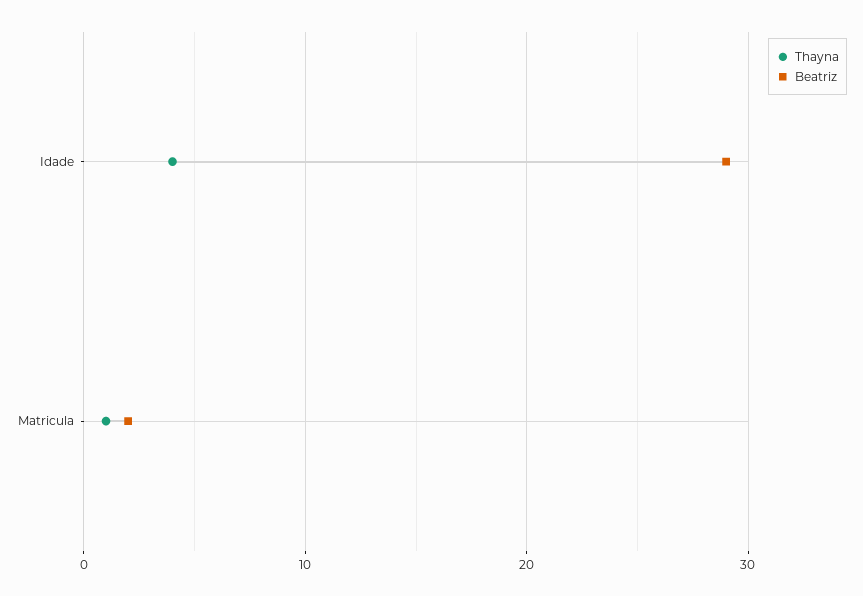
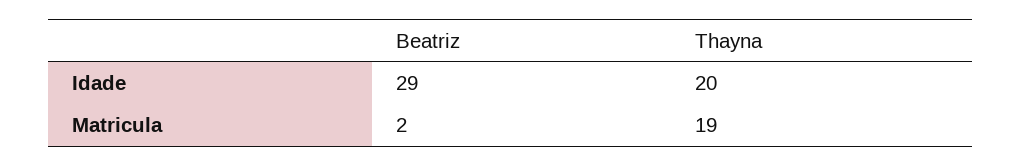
Thayna, Idade: 4 -> 20
Thayna, Matricula: 1 -> 19

